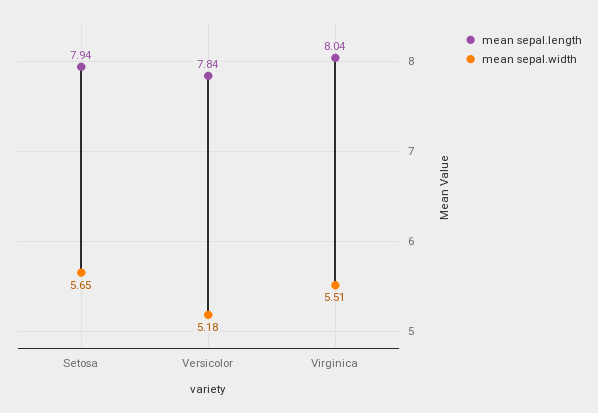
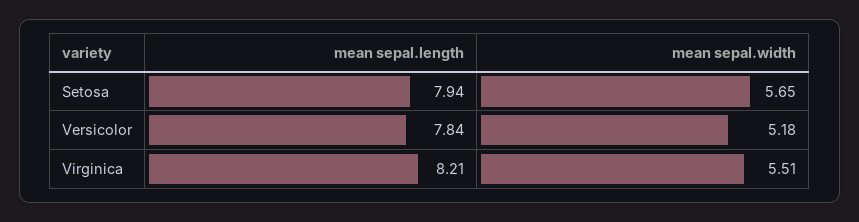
mean sepal.length, Virginica: 8.04 -> 8.21

